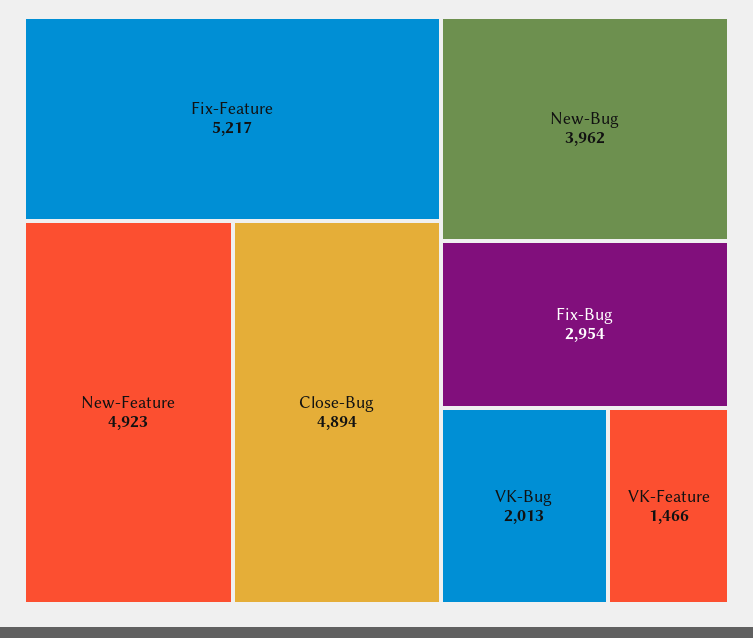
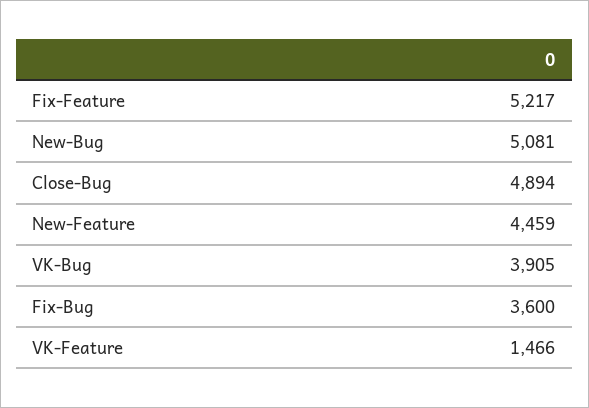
New-Feature: 4923 -> 4459
New-Bug: 3962 -> 5081
Fix-Bug: 2954 -> 3600
VK-Bug: 2013 -> 3905

